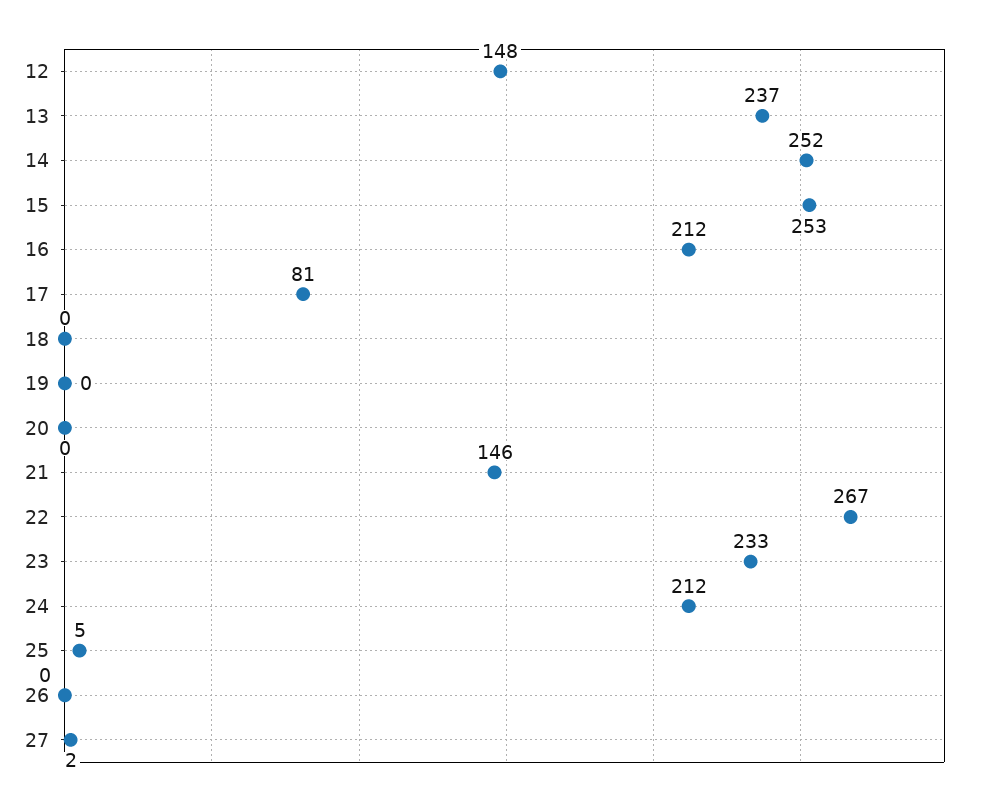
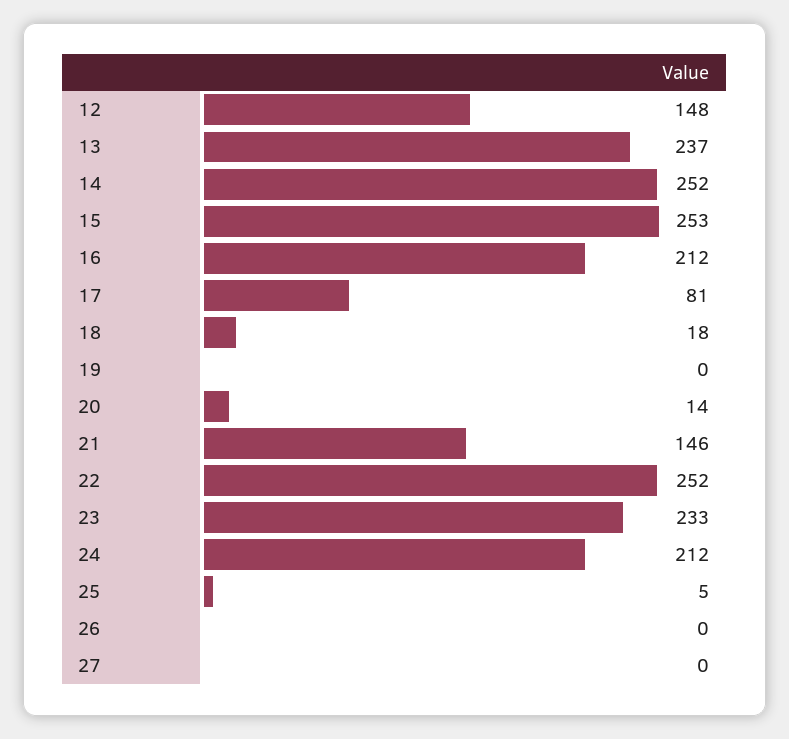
18: 0 -> 18
20: 0 -> 14
22: 267 -> 252
27: 2 -> 0

